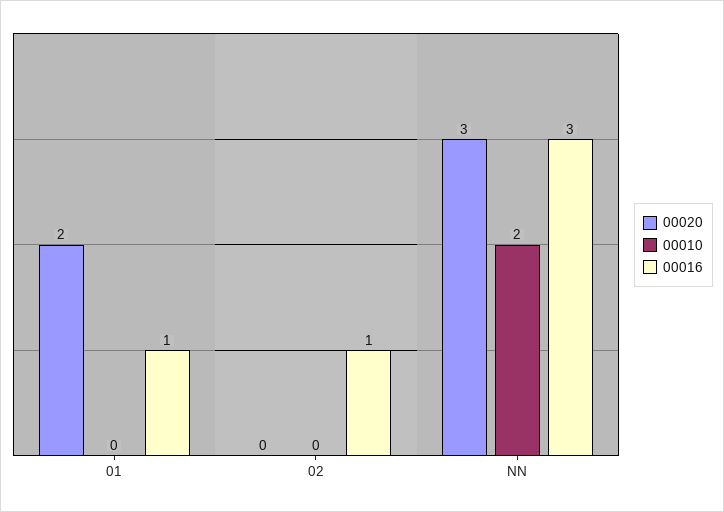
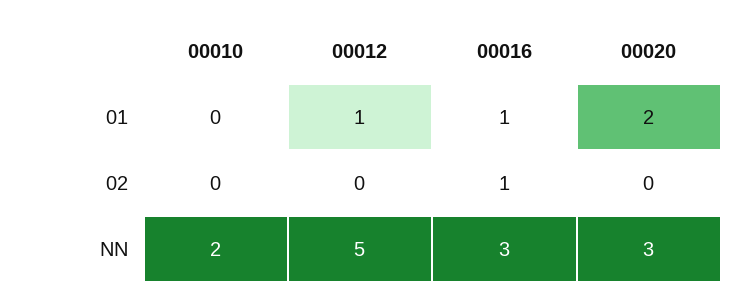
00012, 01: none -> 1
00012, 02: none -> 0
00012, NN: none -> 5

